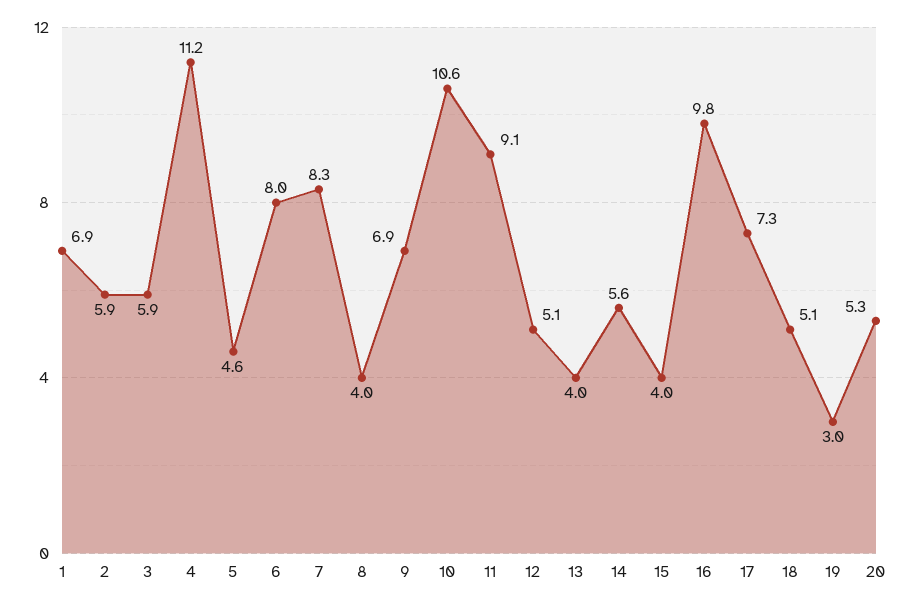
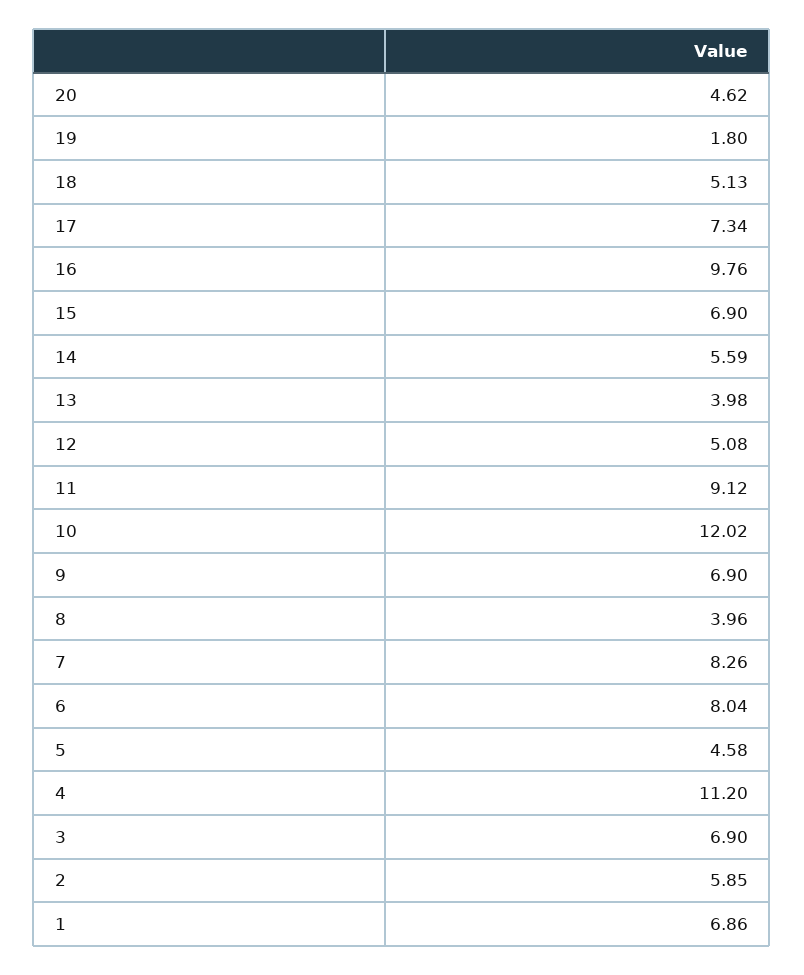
3: 5.9 -> 6.9
10: 10.6 -> 12.02
15: 4 -> 6.9
19: 3 -> 1.8
20: 5.3 -> 4.62

